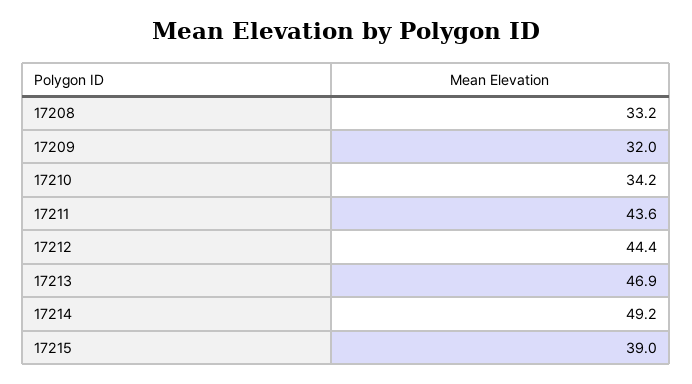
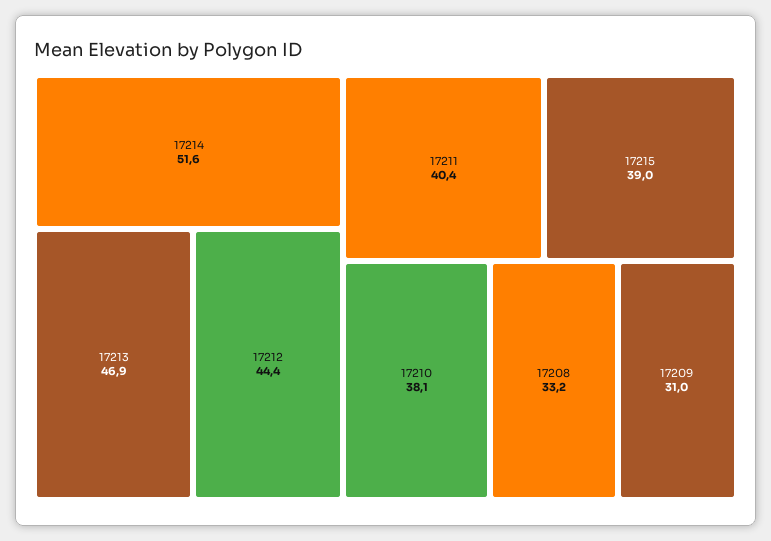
17209: 32 -> 31
17210: 34.2 -> 38.1
17211: 43.6 -> 40.4
17214: 49.2 -> 51.6

